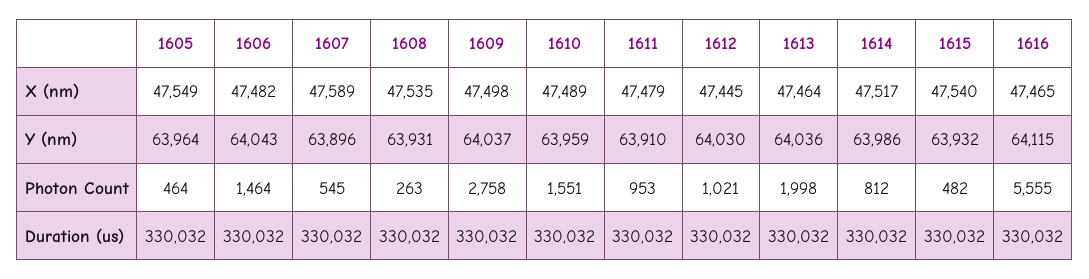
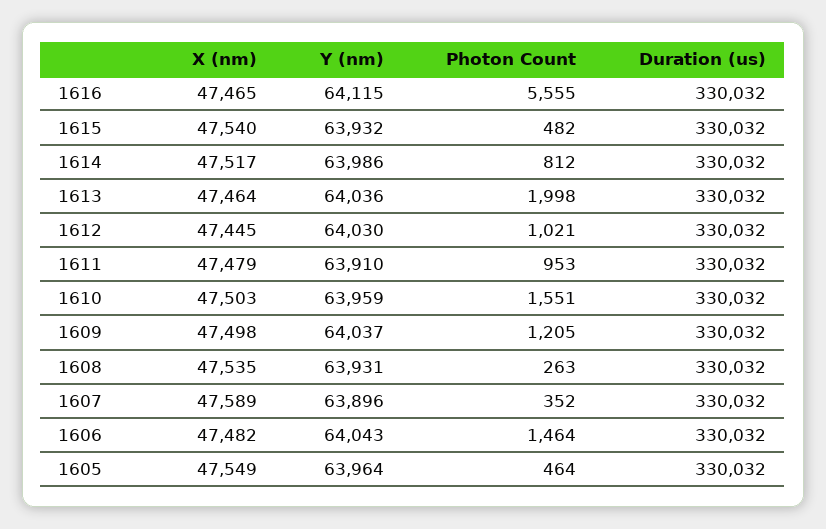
1610, X (nm): 47489 -> 47503
1607, Photon Count: 545 -> 352
1609, Photon Count: 2758 -> 1205

